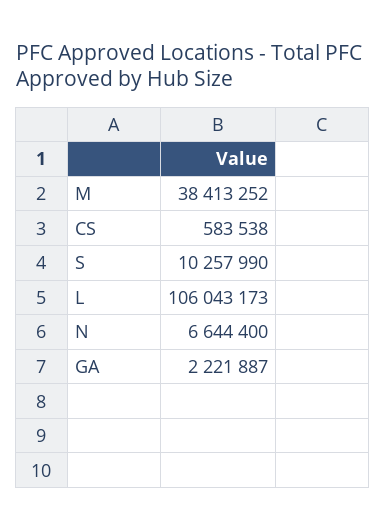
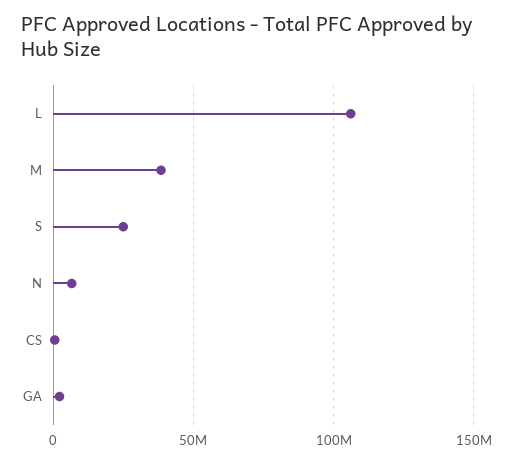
S: 10257990 -> 25000000

